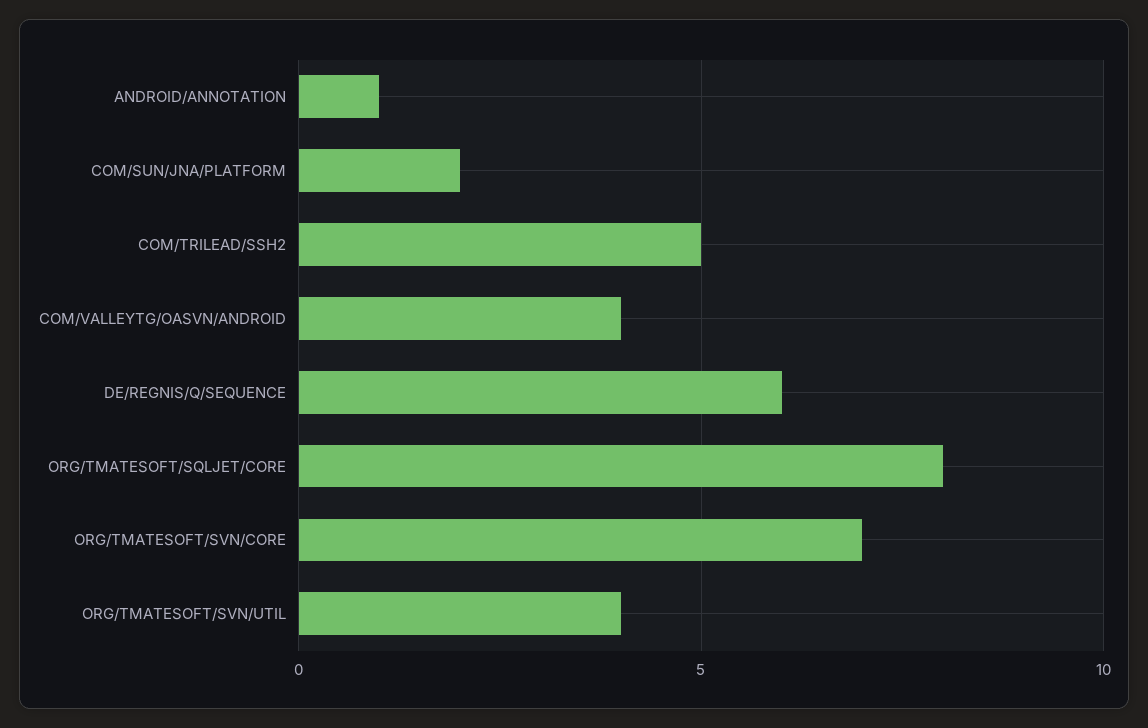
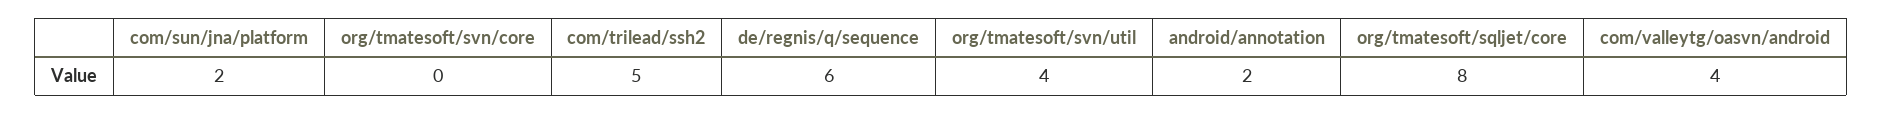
ANDROID/ANNOTATION: 1 -> 2
ORG/TMATESOFT/SVN/CORE: 7 -> 0

